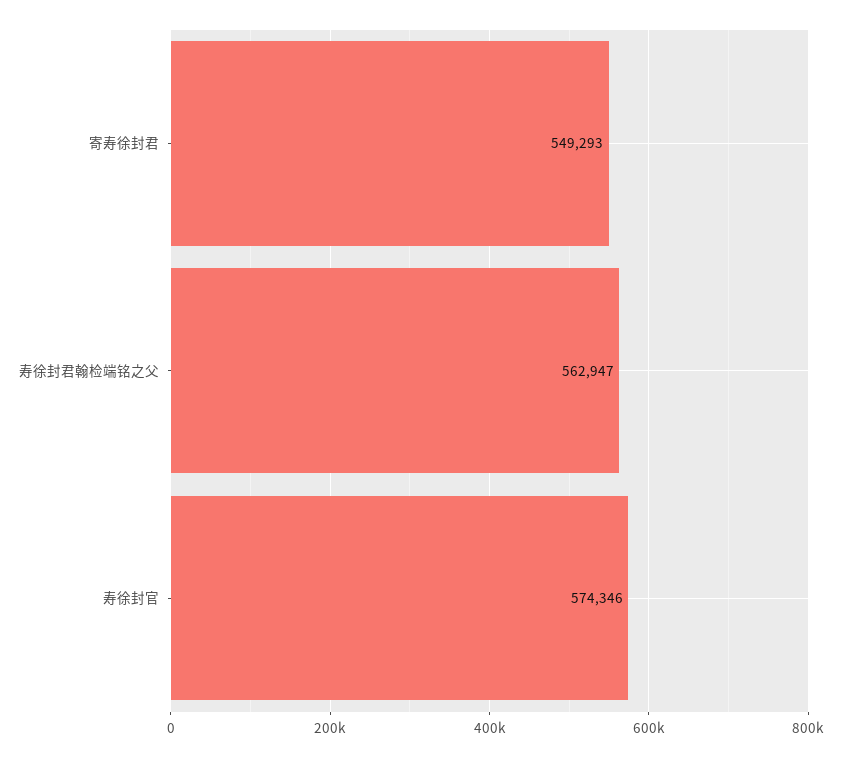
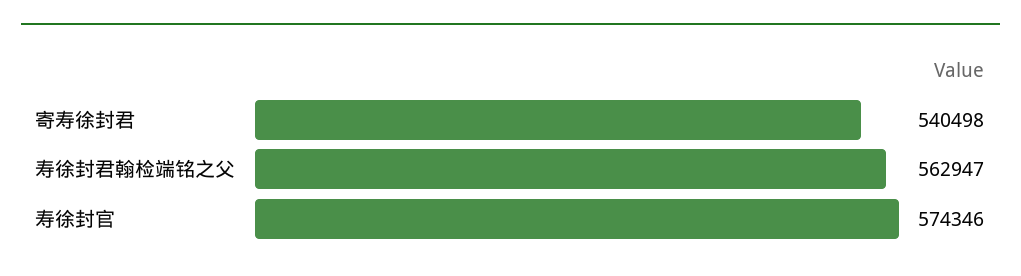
寄寿徐封君: 549293 -> 540498

